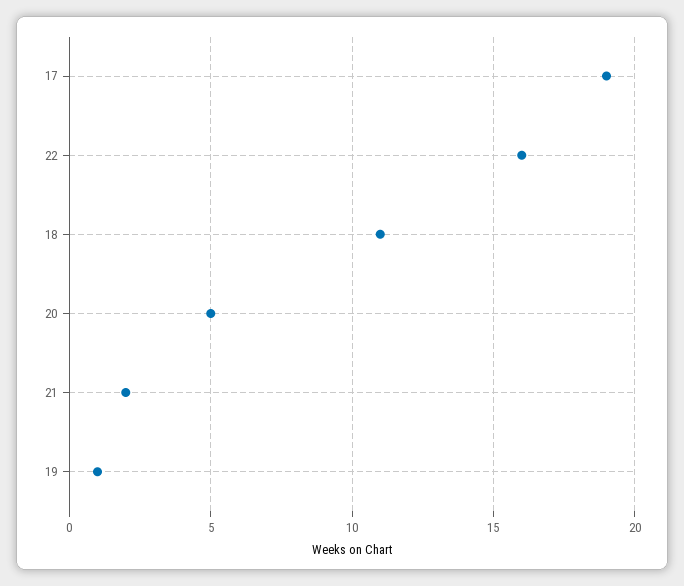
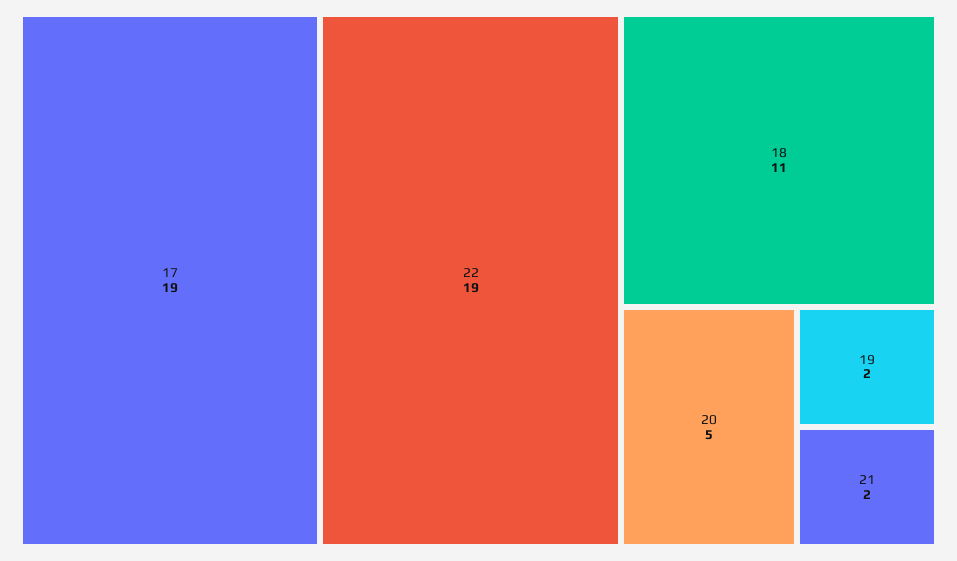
22: 16 -> 19
19: 1 -> 2

